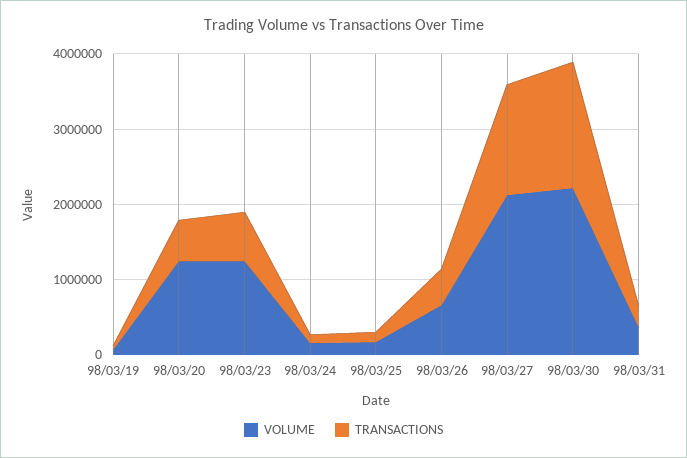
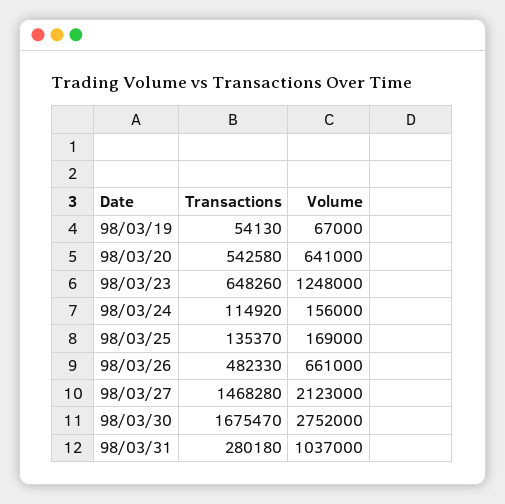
VOLUME, 98/03/20: 1200000 -> 641000
VOLUME, 98/03/30: 2200000 -> 2752000
VOLUME, 98/03/31: 400000 -> 1037000

